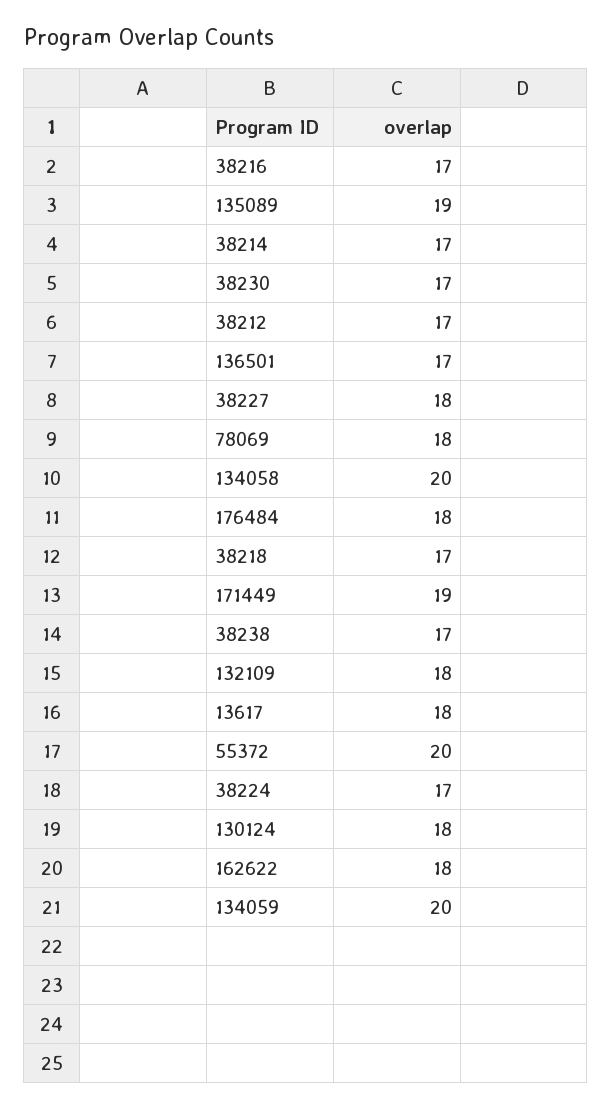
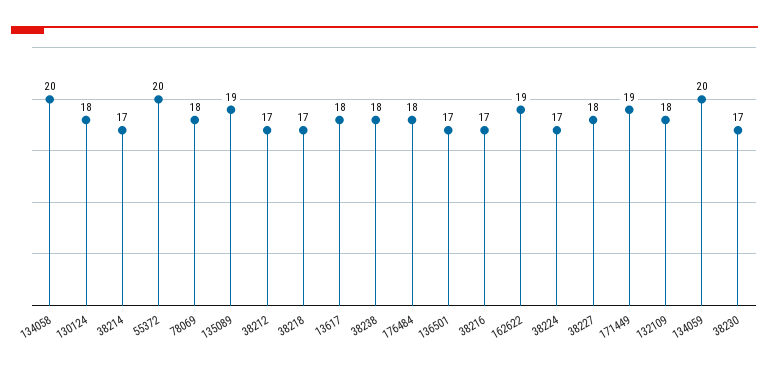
38238: 17 -> 18
162622: 18 -> 19

